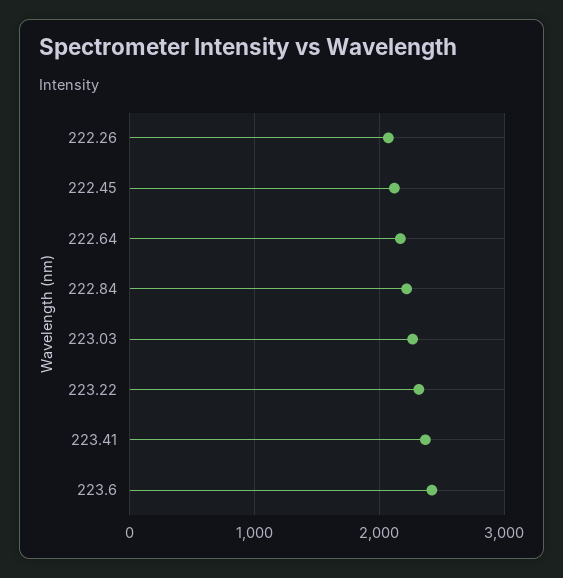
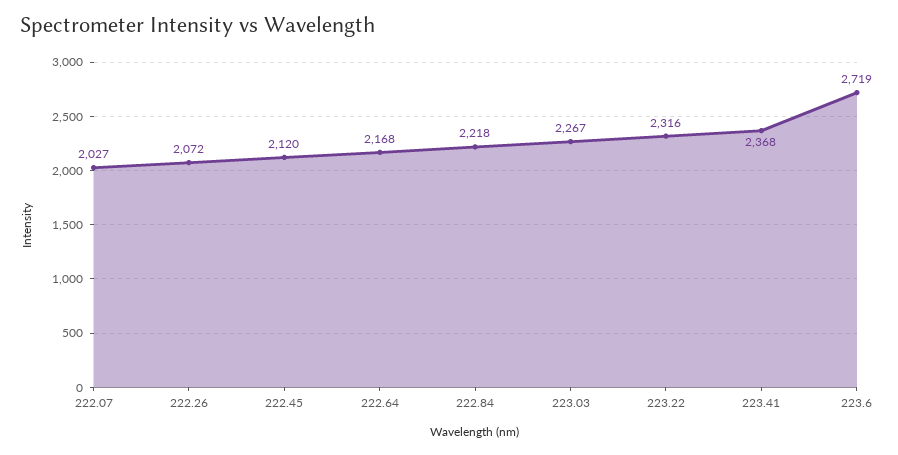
223.6: 2400 -> 2719
222.07: none -> 2027

